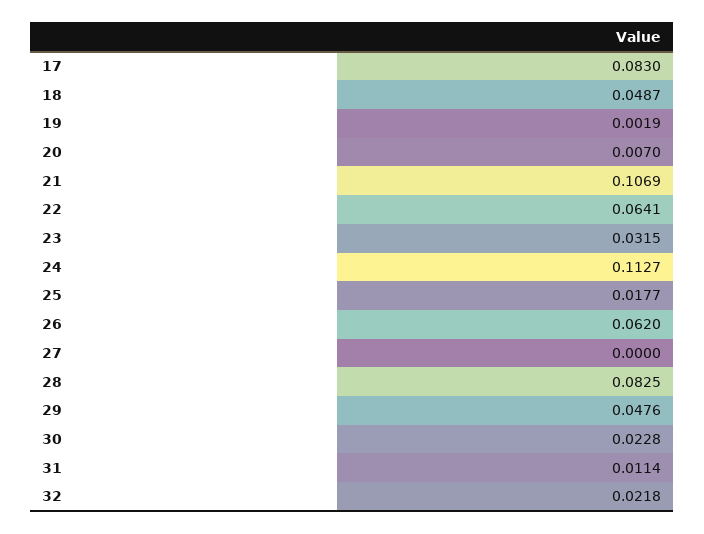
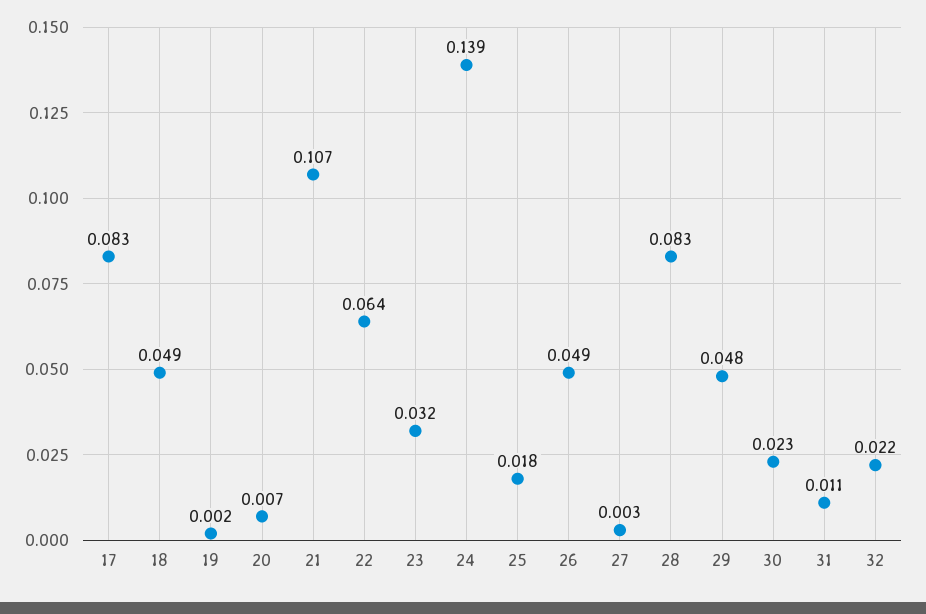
24: 0.1127 -> 0.139
26: 0.062 -> 0.049
27: 0 -> 0.003

